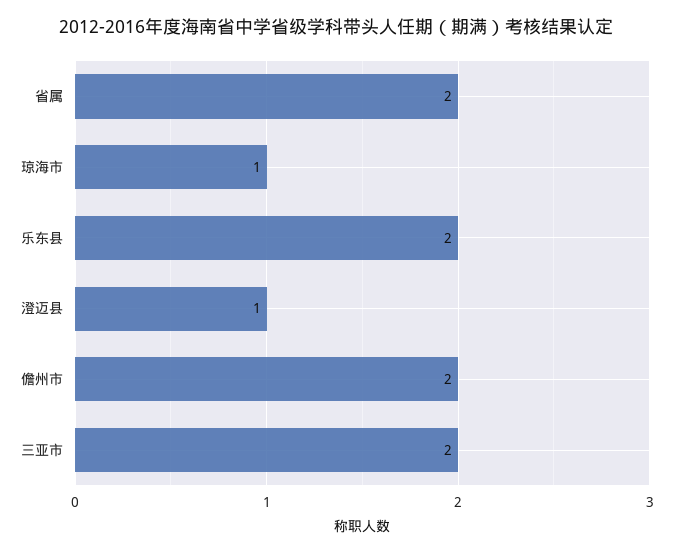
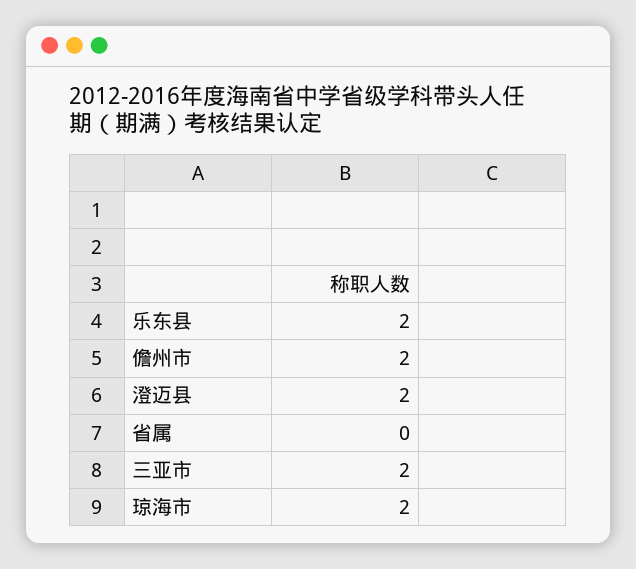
省属: 2 -> 0
琼海市: 1 -> 2
澄迈县: 1 -> 2

